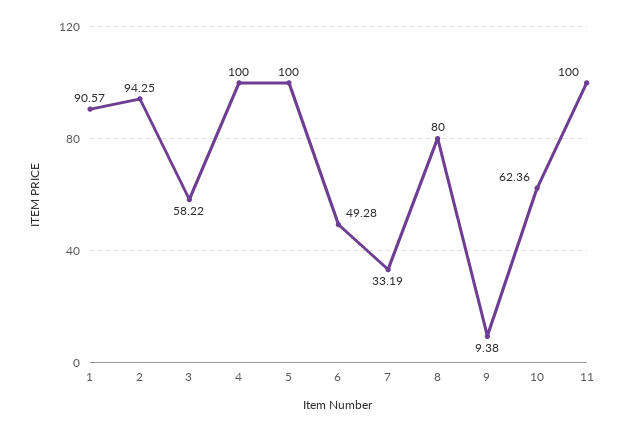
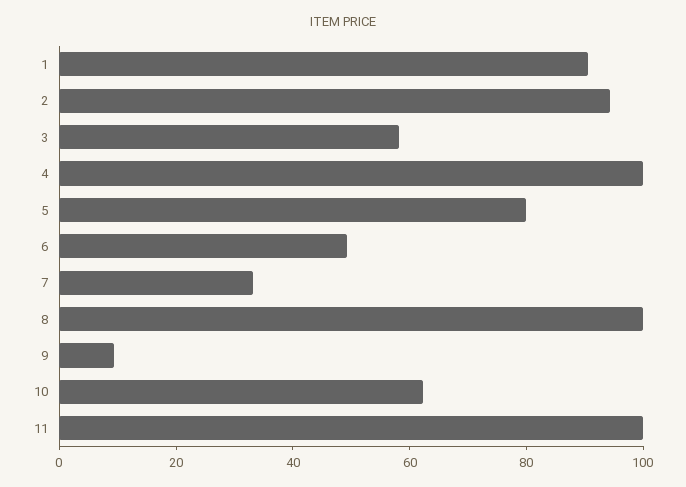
5: 100 -> 80
8: 80 -> 100

